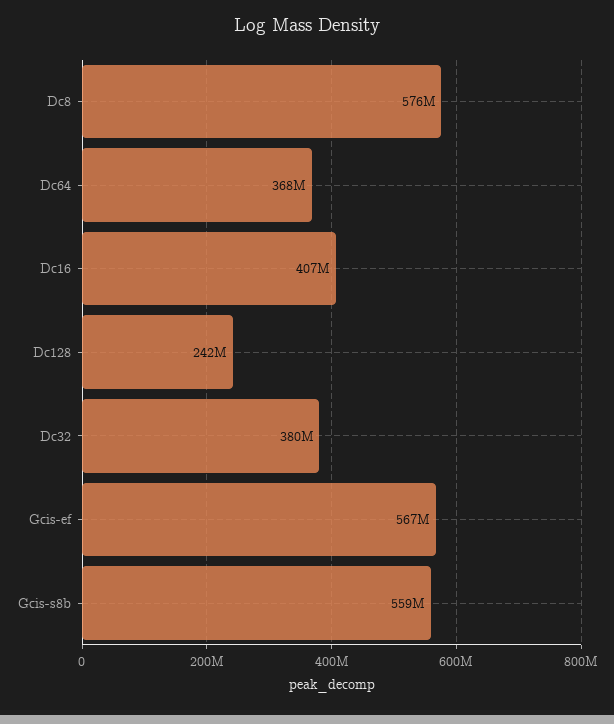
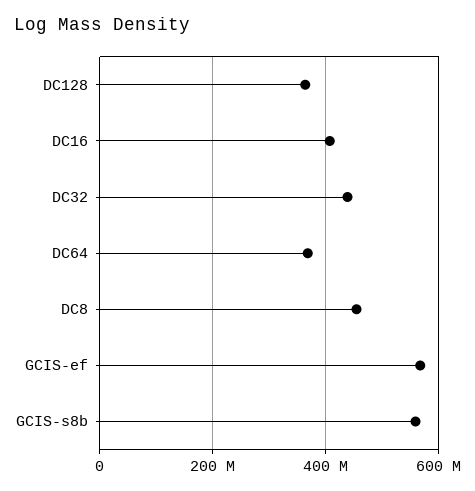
Dc8: 576000000 -> 460000000
Dc128: 242000000 -> 360000000
Dc32: 380000000 -> 440000000

